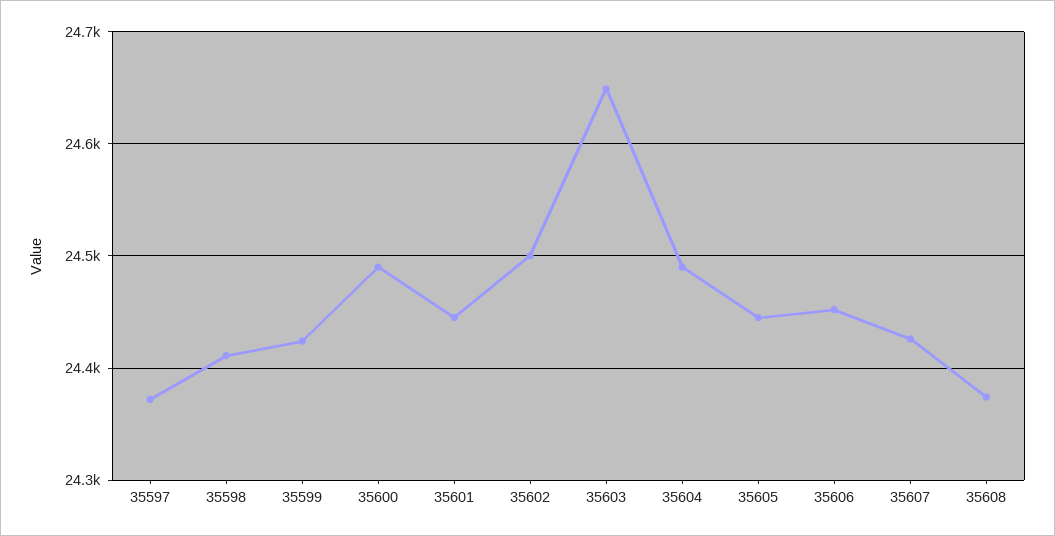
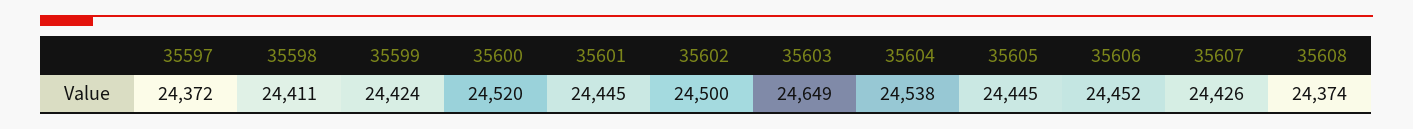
35600: 24490 -> 24520
35604: 24490 -> 24538

